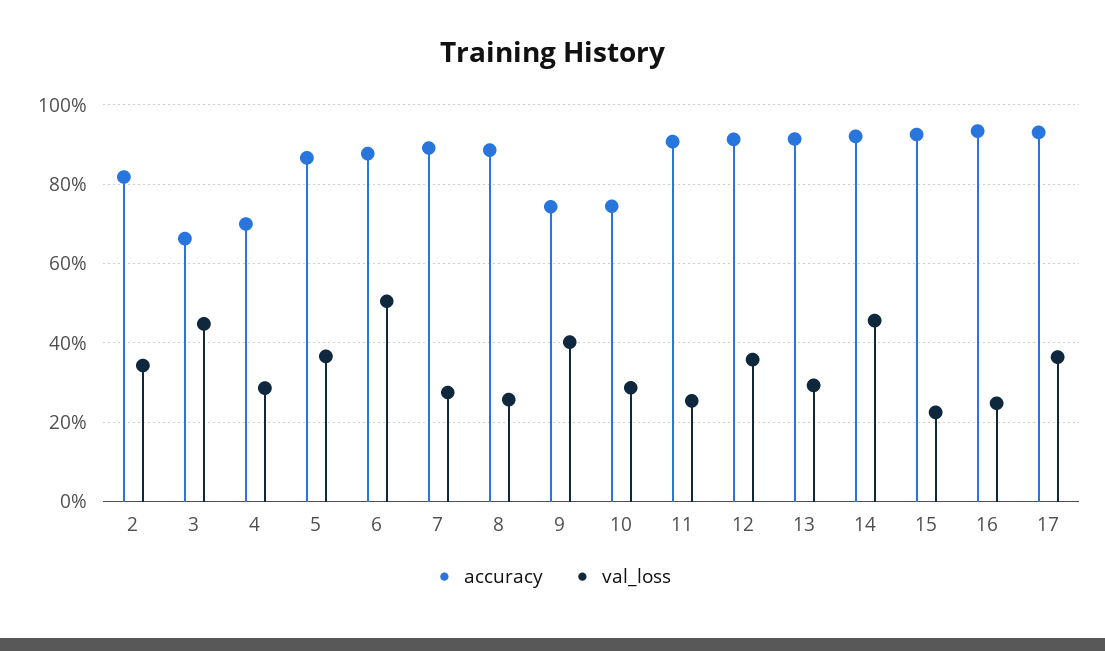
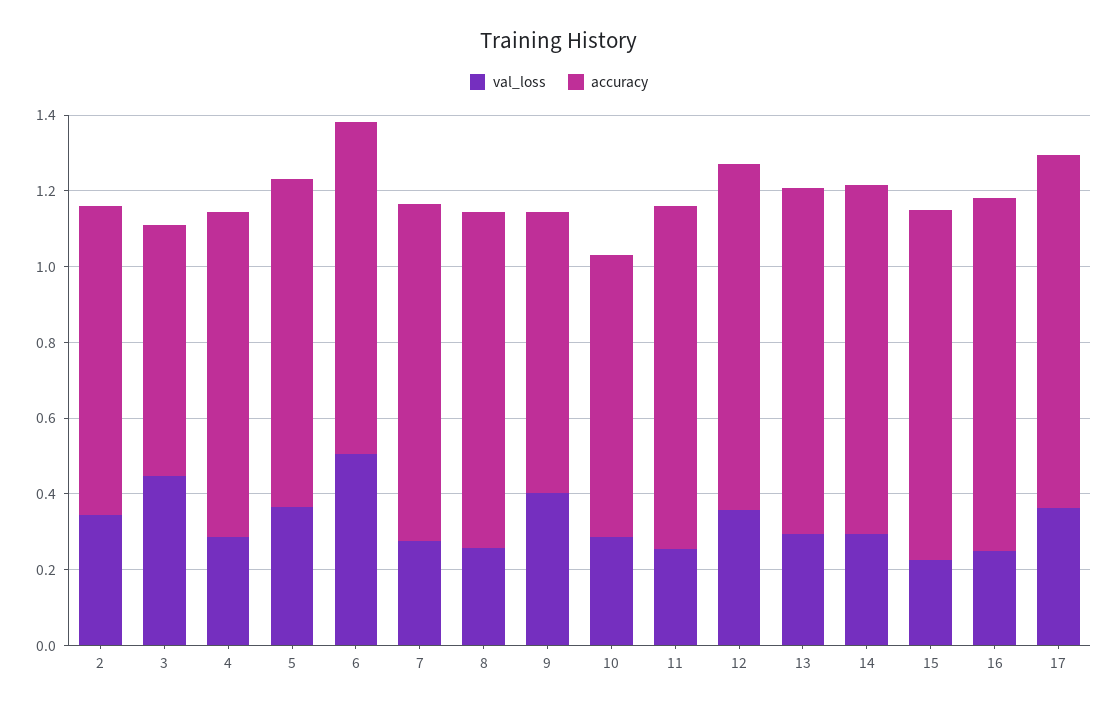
accuracy, 4: 0.7 -> 0.85
val_loss, 14: 0.46 -> 0.3

